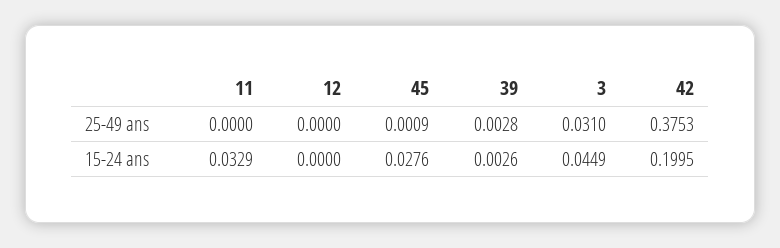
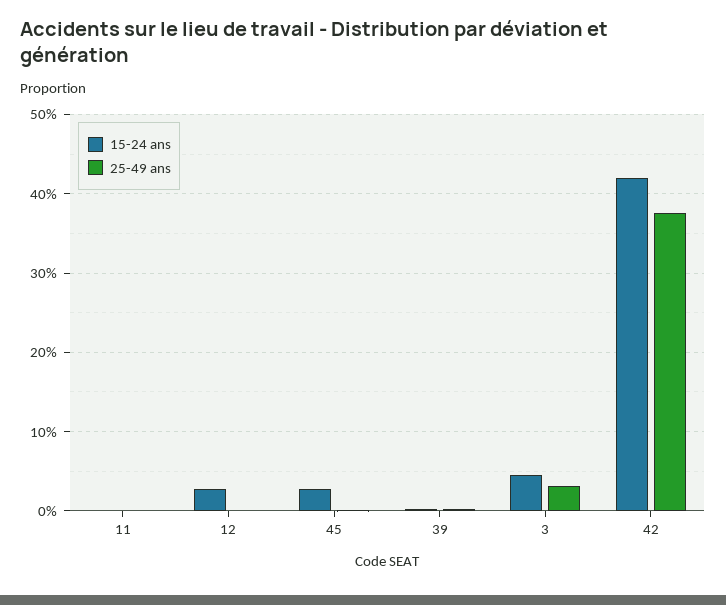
15-24 ans, 11: 0.0329 -> 0
15-24 ans, 12: 0 -> 0.03
15-24 ans, 42: 0.1995 -> 0.42

